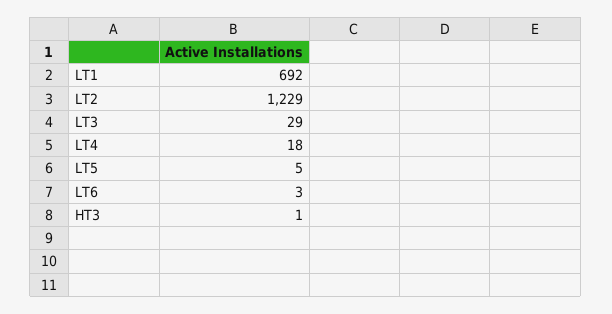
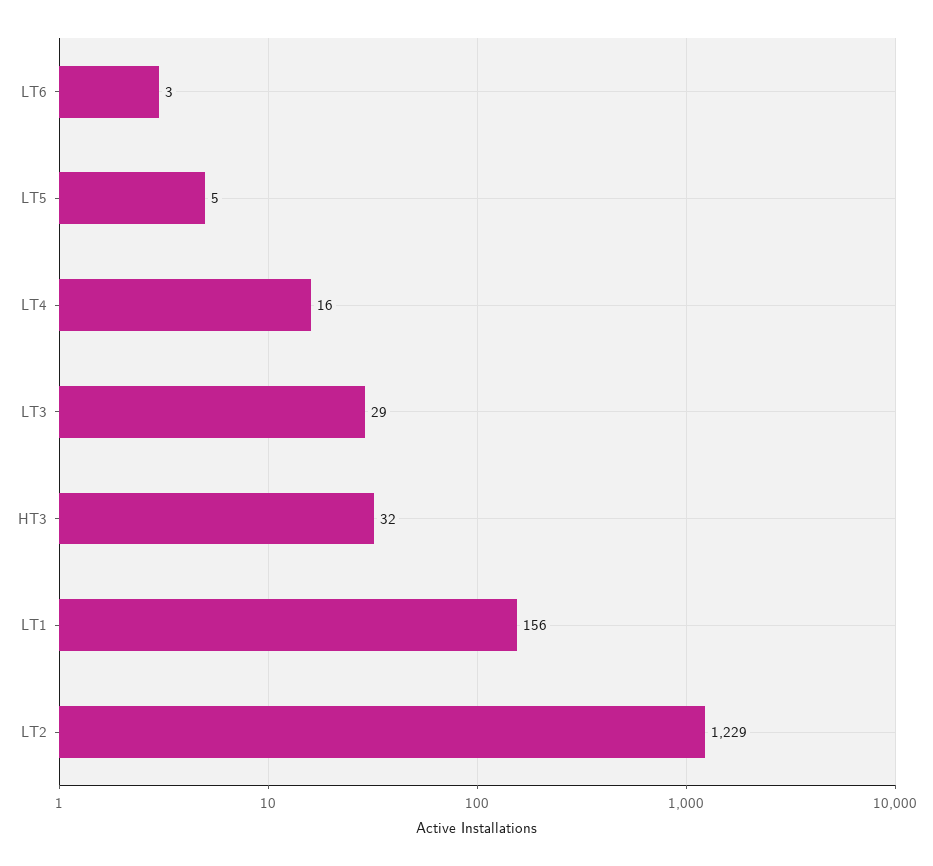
LT1: 692 -> 156
LT4: 18 -> 16
HT3: 1 -> 32

